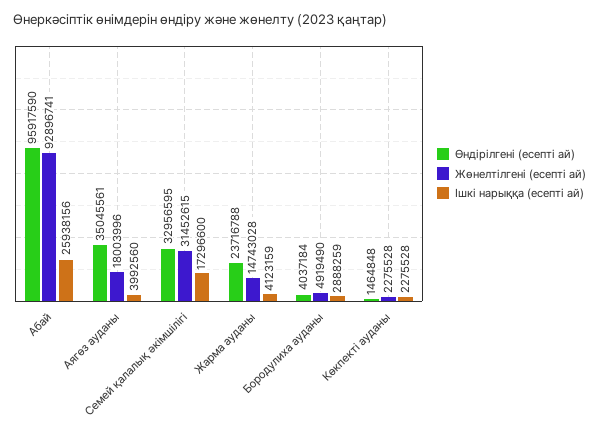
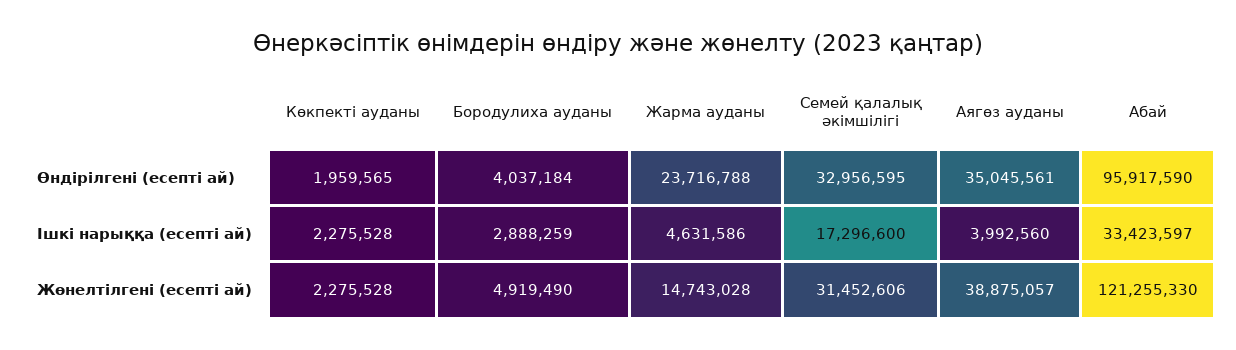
Жөнелтілгені (есепті ай), Абай: 92896741 -> 121255330
Ішкі нарыққа (есепті ай), Абай: 25938156 -> 33423597
Жөнелтілгені (есепті ай), Аягөз ауданы: 18003996 -> 38875057
Жөнелтілгені (есепті ай), Семей қалалық әкімшілігі: 31452615 -> 31452606
Ішкі нарыққа (есепті ай), Жарма ауданы: 4123159 -> 4631586
Өндірілгені (есепті ай), Көкпекті ауданы: 1464848 -> 1959565

